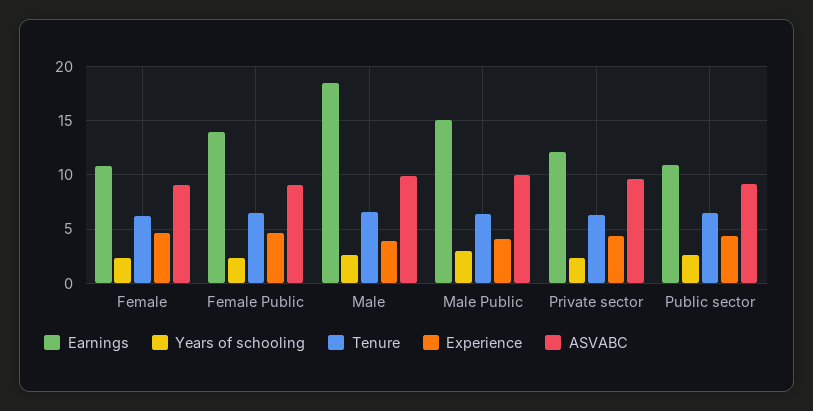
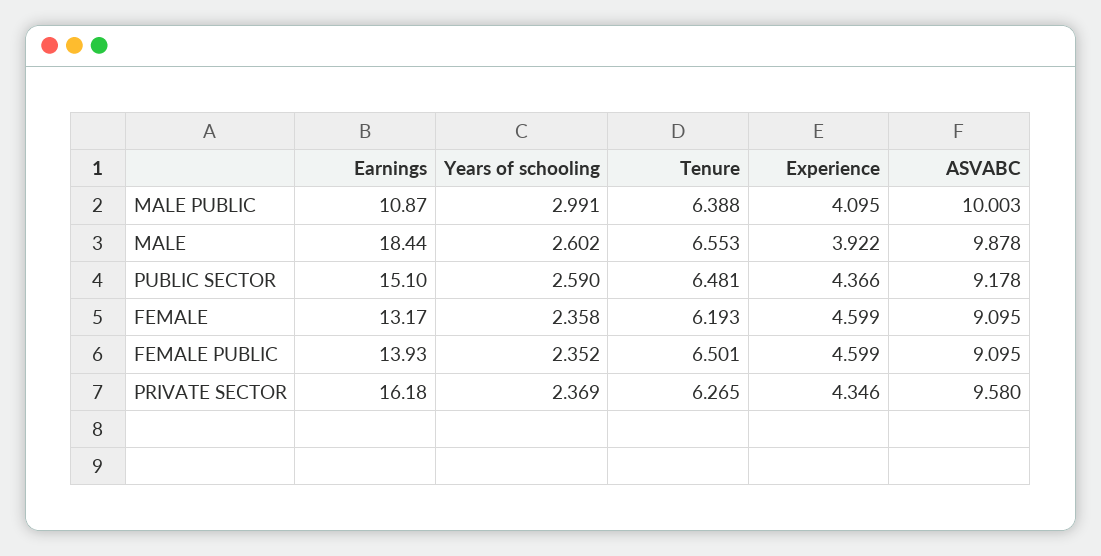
Earnings, Female: 11 -> 13.17
Earnings, Male Public: 15 -> 10.87
Earnings, Private sector: 12 -> 16.18
Earnings, Public sector: 11 -> 15.1

